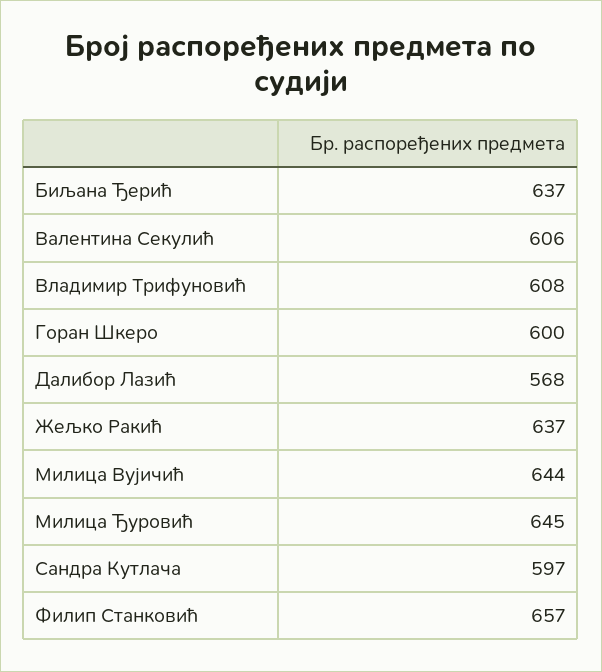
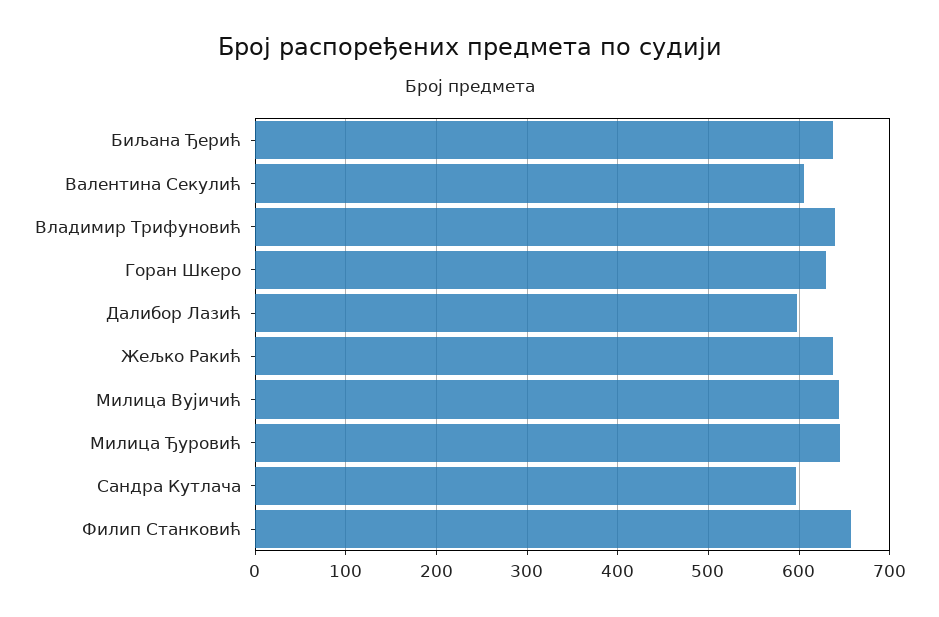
Владимир Трифуновић: 608 -> 640
Горан Шкеро: 600 -> 630
Далибор Лазић: 568 -> 600

